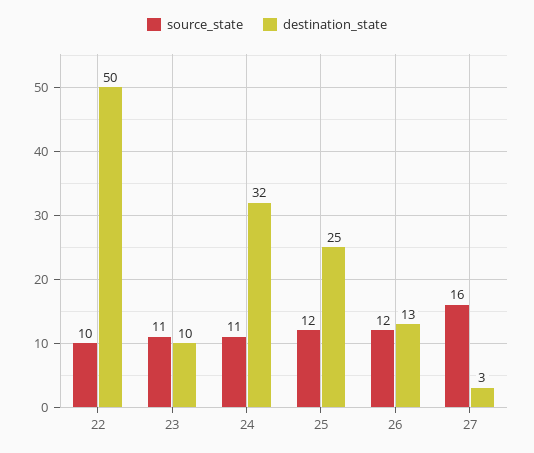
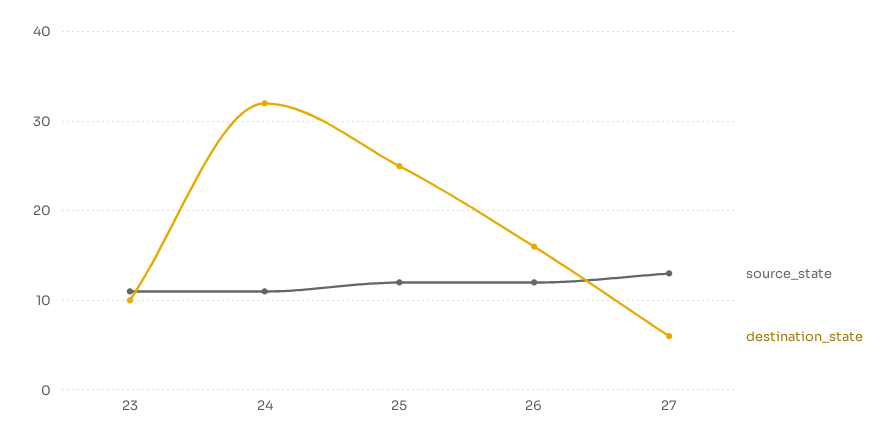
source_state, 22: 10 -> none
destination_state, 22: 50 -> none
destination_state, 26: 13 -> 16
source_state, 27: 16 -> 13
destination_state, 27: 3 -> 6

